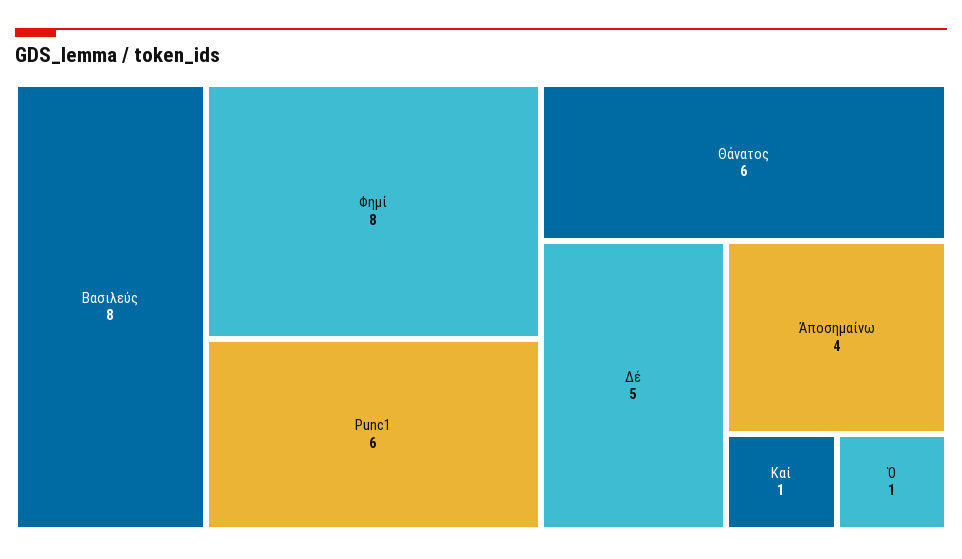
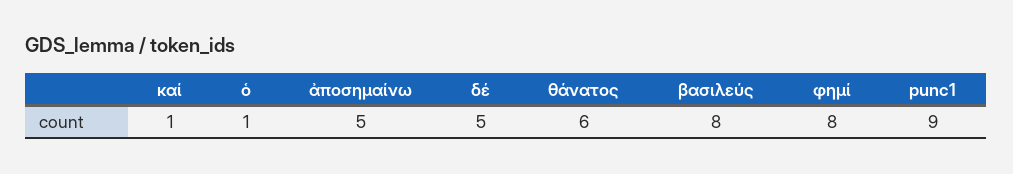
Punc1: 6 -> 9
Ἀποσημαίνω: 4 -> 5

